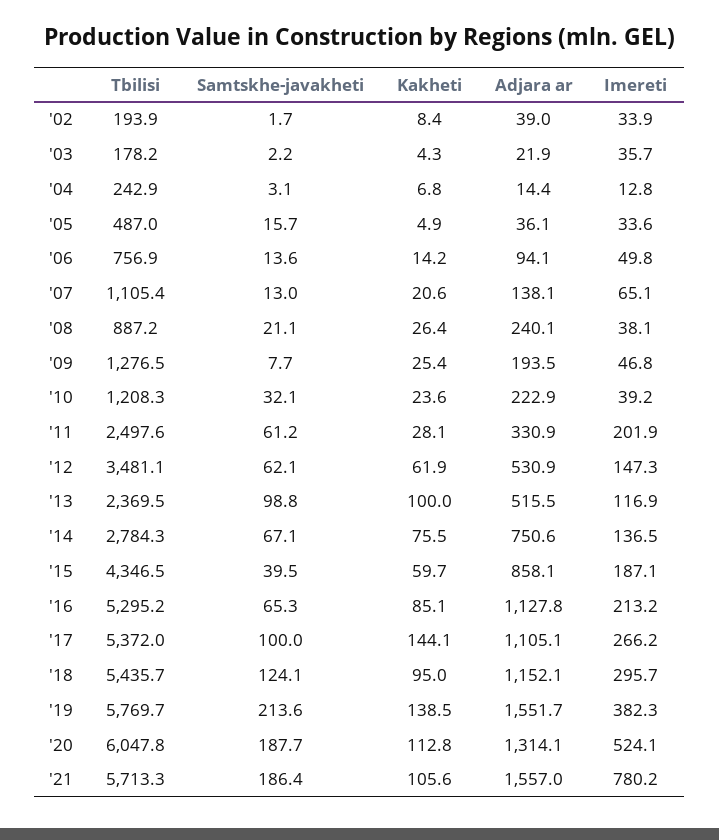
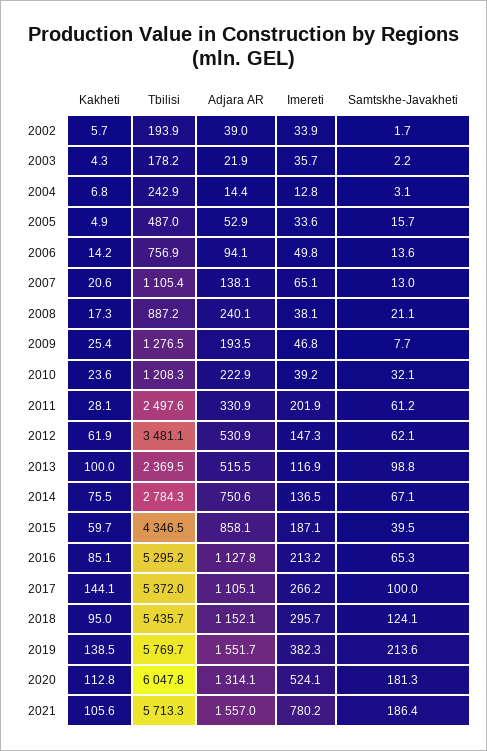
Kakheti, '02: 8.4 -> 5.7
Adjara ar, '05: 36.1 -> 52.9
Kakheti, '08: 26.4 -> 17.3
Samtskhe-javakheti, '20: 187.7 -> 181.3

